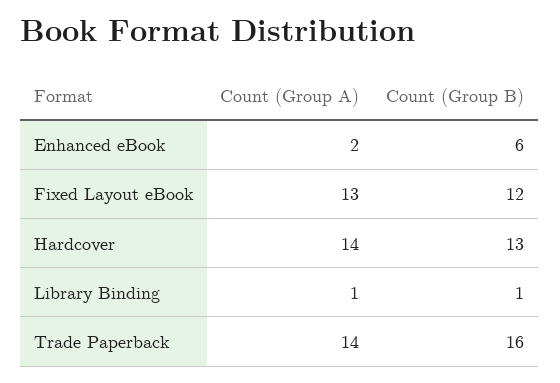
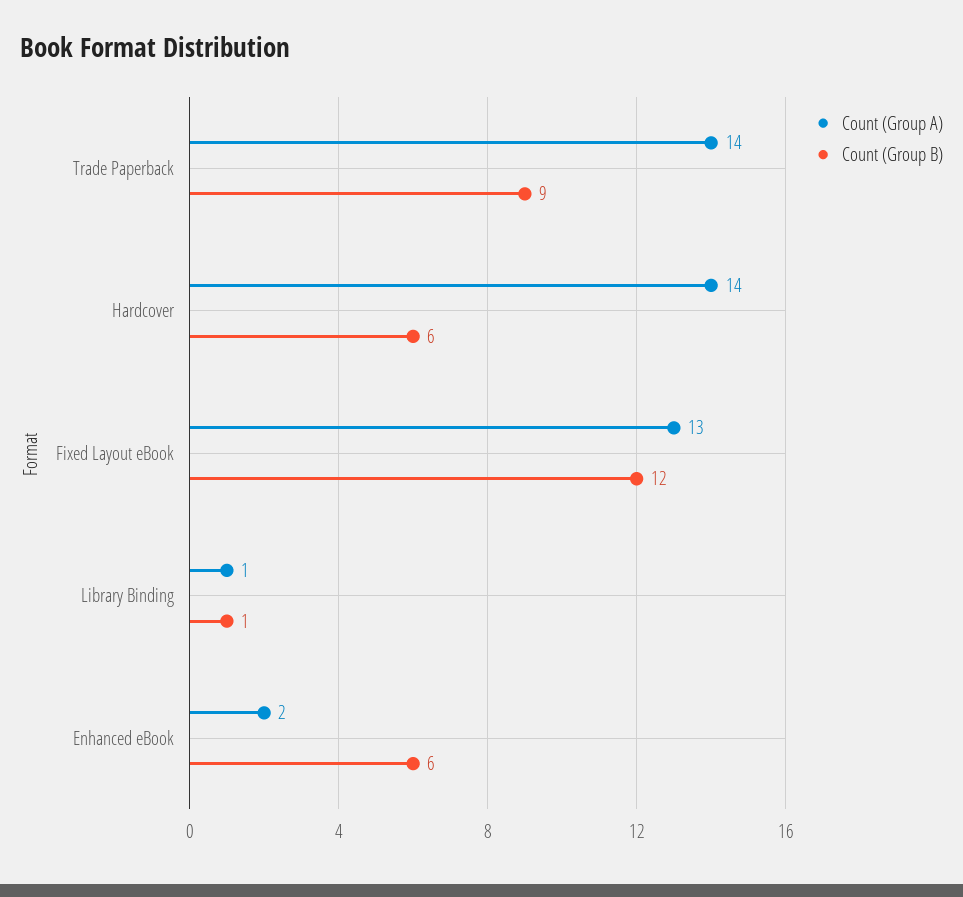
Count (Group B), Hardcover: 13 -> 6
Count (Group B), Trade Paperback: 16 -> 9

